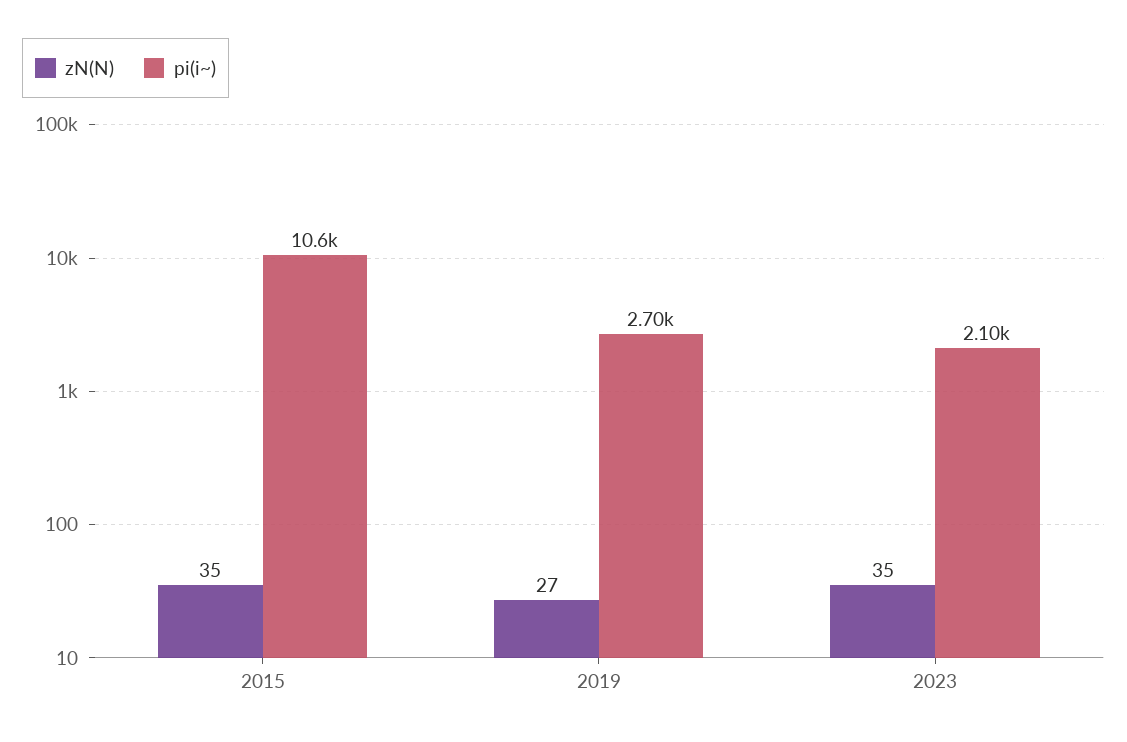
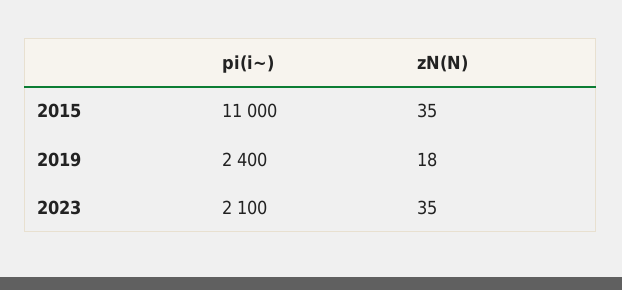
pi(i~), 2015: 10600 -> 11000
zN(N), 2019: 27 -> 18
pi(i~), 2019: 2700 -> 2400

